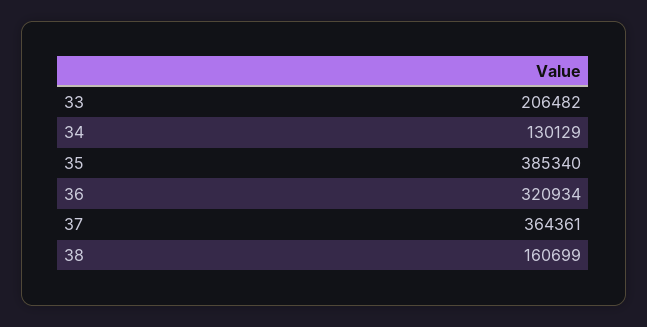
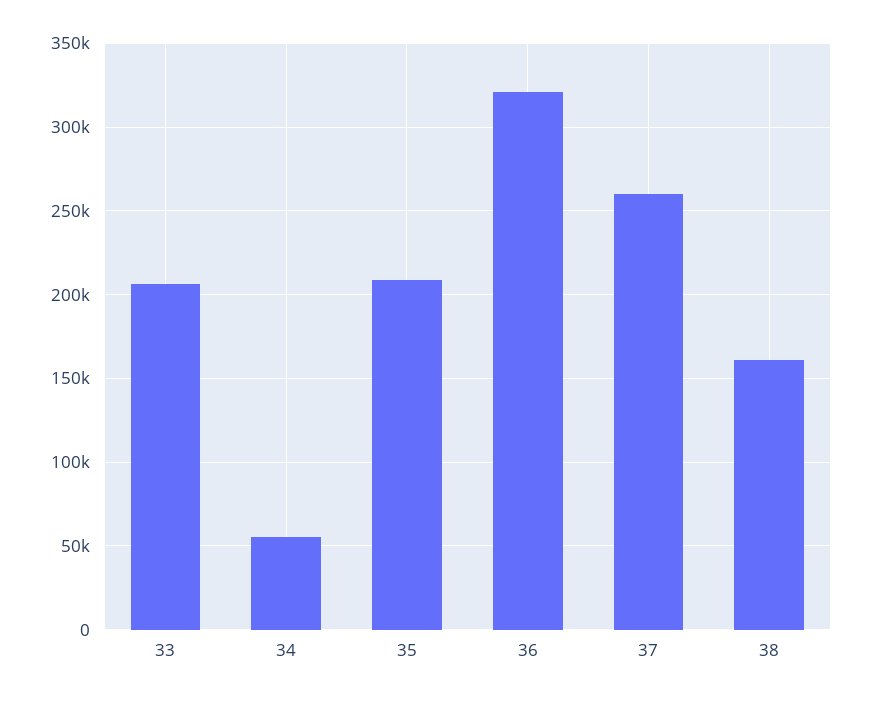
34: 130129 -> 55000
35: 385340 -> 210000
37: 364361 -> 260000

